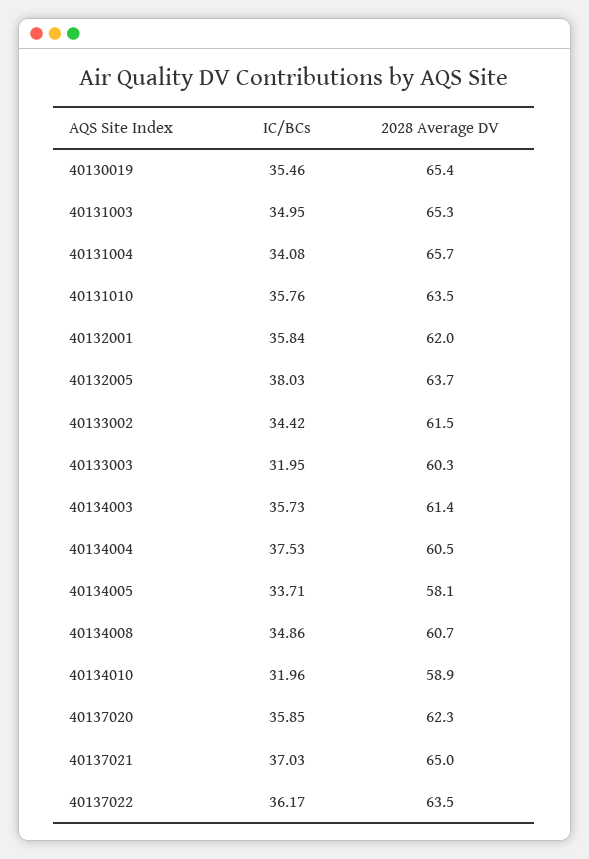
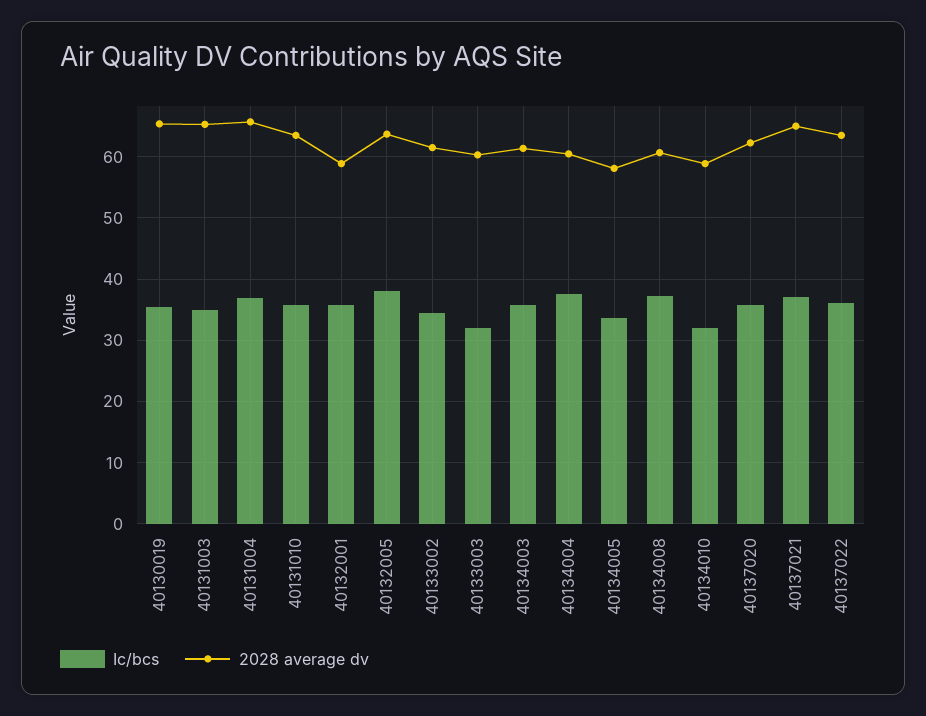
IC/BCs, 40131004: 34.08 -> 37
2028 Average DV, 40132001: 62 -> 59
IC/BCs, 40134008: 34.86 -> 37

